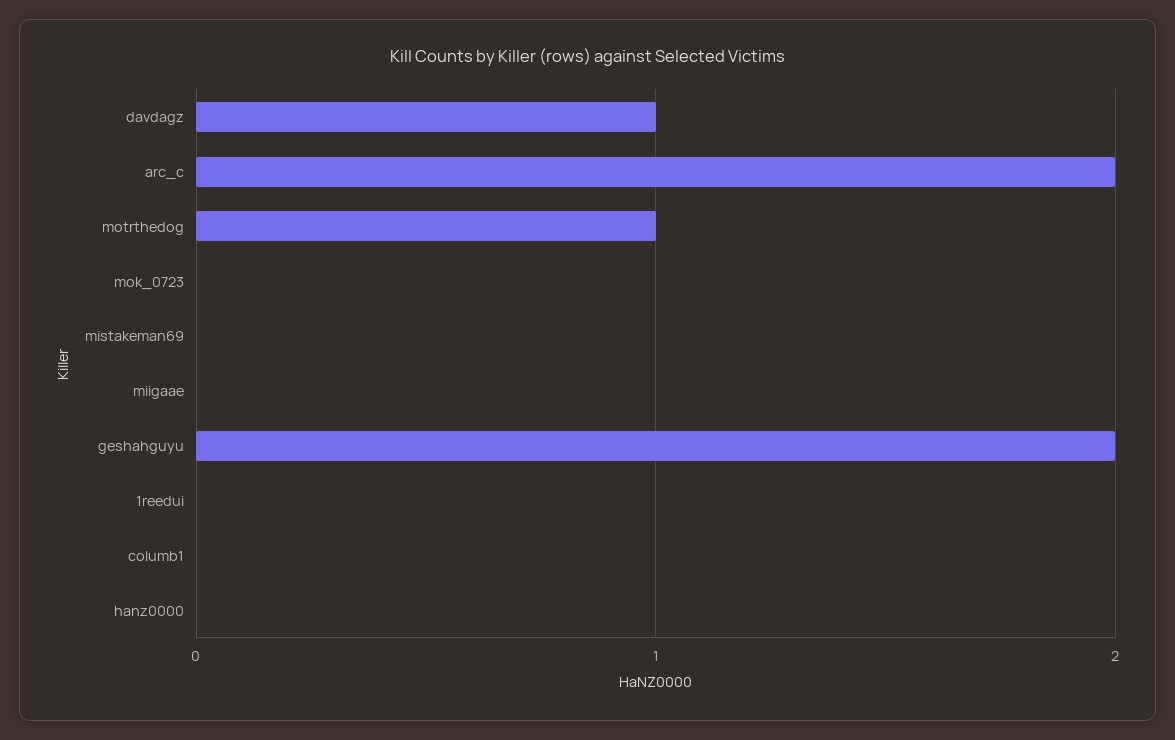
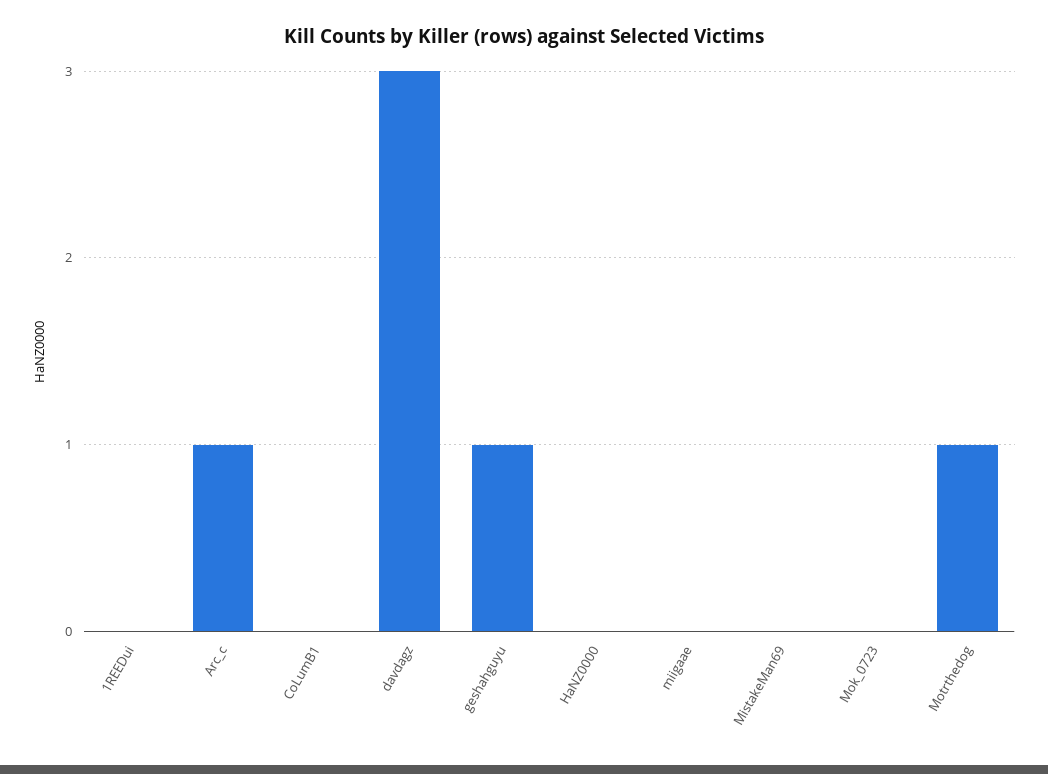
davdagz: 1 -> 3
arc_c: 2 -> 1
geshahguyu: 2 -> 1

